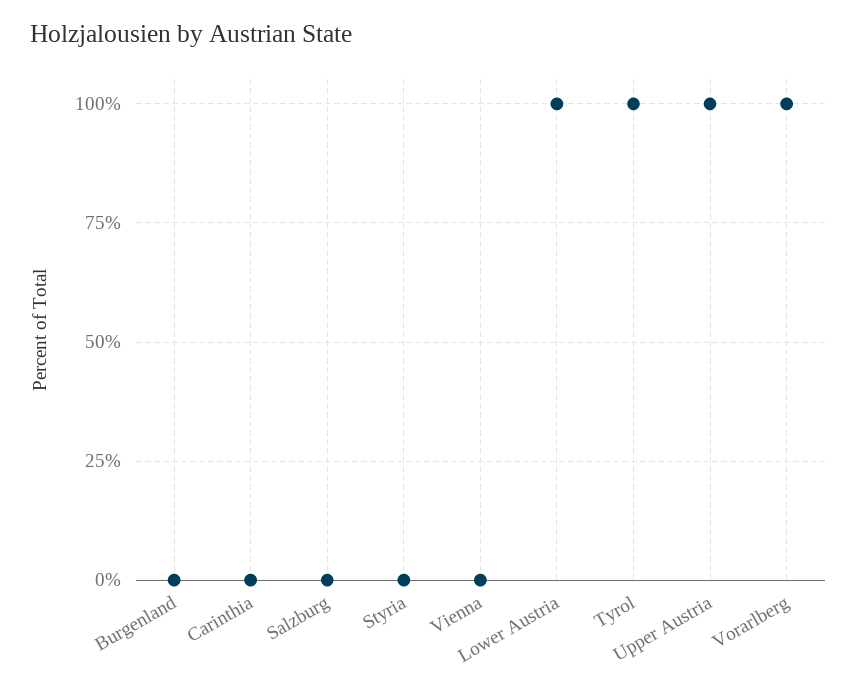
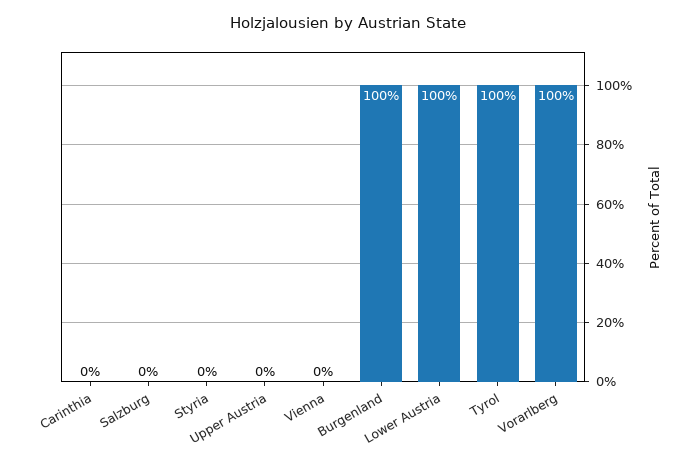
Burgenland: 0 -> 100
Upper Austria: 100 -> 0

